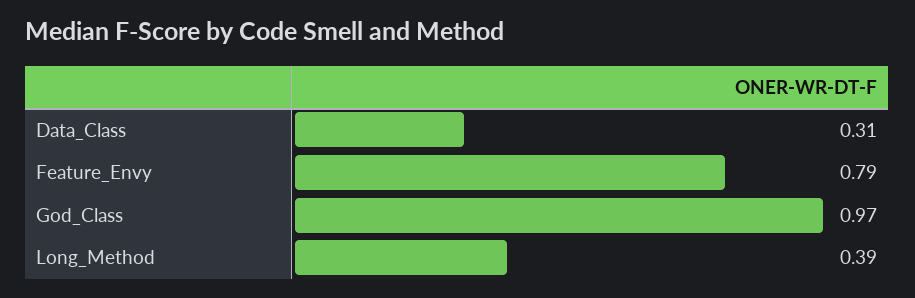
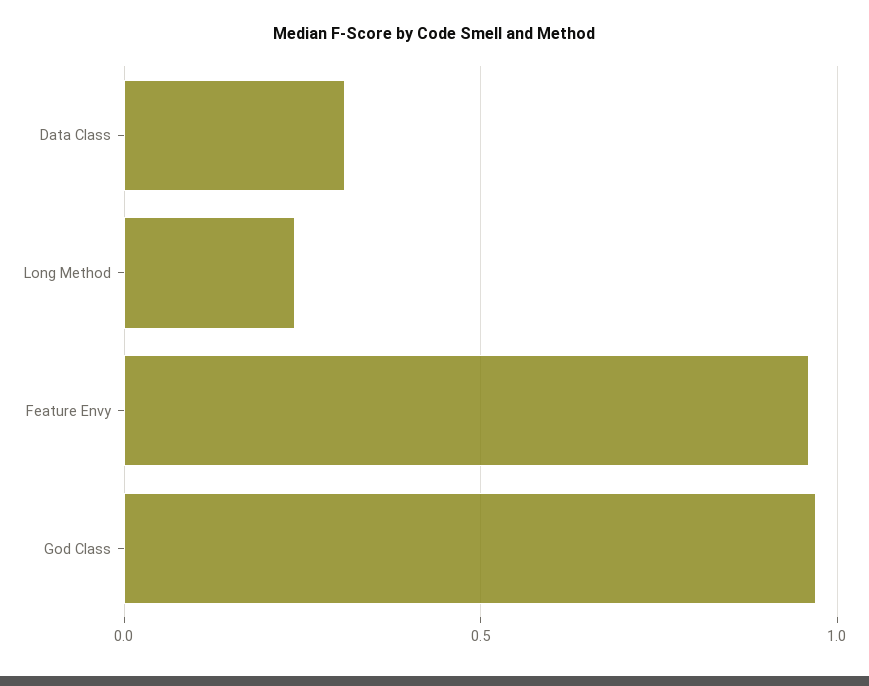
Feature_Envy: 0.79 -> 0.95
Long_Method: 0.39 -> 0.25

